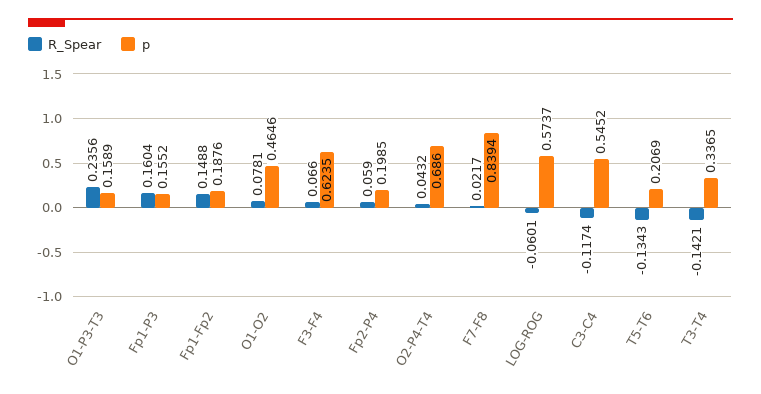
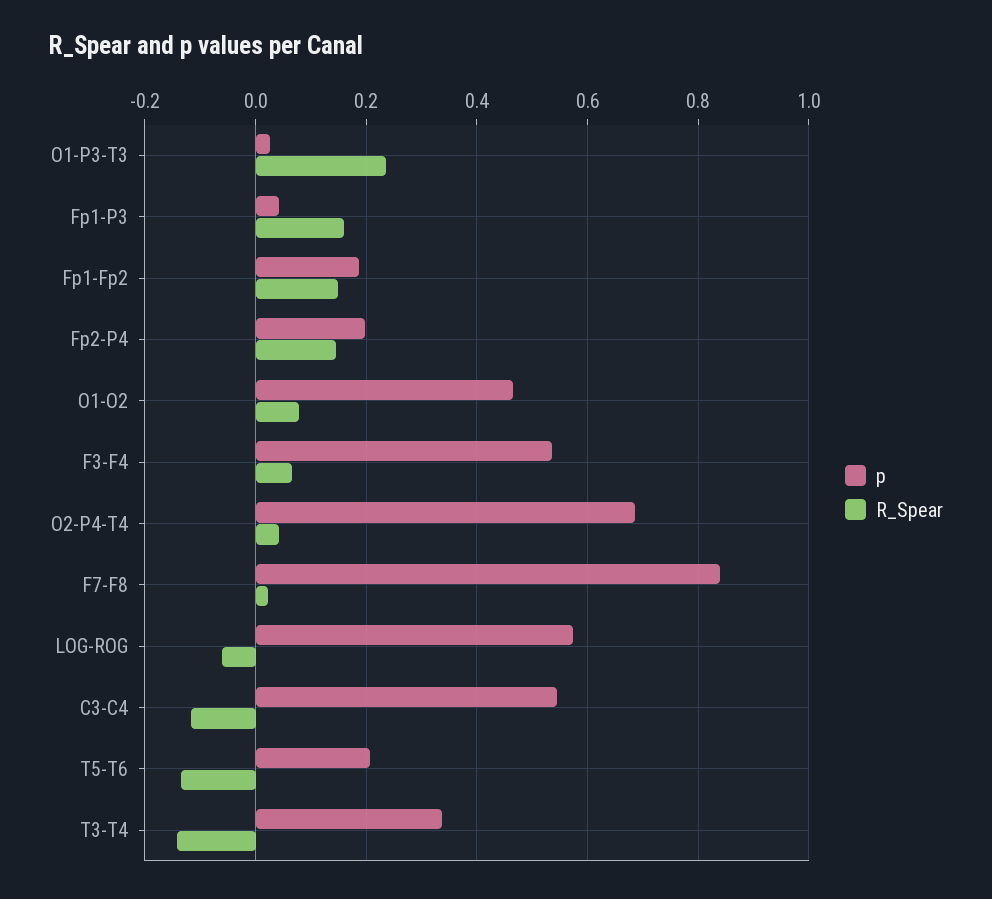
p, O1-P3-T3: 0.1589 -> 0.02
p, Fp1-P3: 0.1552 -> 0.04
p, F3-F4: 0.6235 -> 0.54
R_Spear, Fp2-P4: 0.059 -> 0.14

